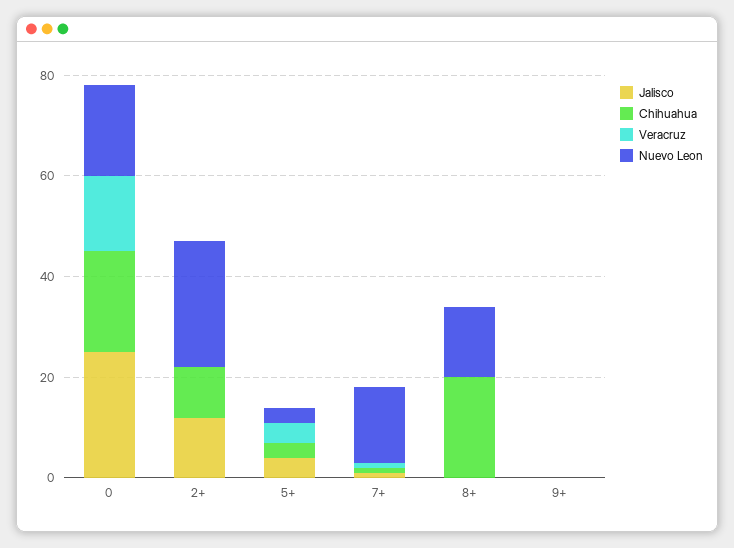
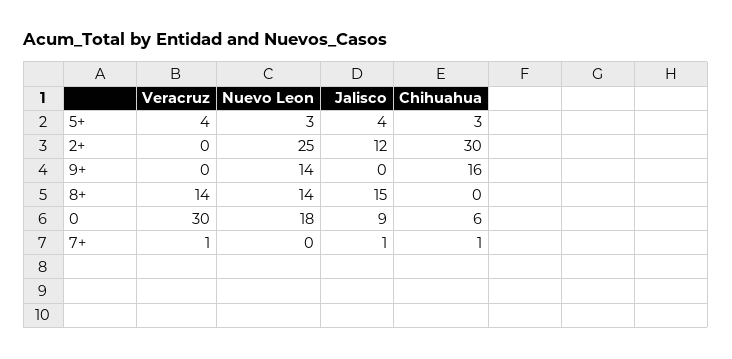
Jalisco, 0: 25 -> 9
Chihuahua, 0: 20 -> 6
Veracruz, 0: 15 -> 30
Chihuahua, 2+: 10 -> 30
Nuevo Leon, 7+: 15 -> 0
Jalisco, 8+: 0 -> 15
Chihuahua, 8+: 20 -> 0
Veracruz, 8+: 0 -> 14
Chihuahua, 9+: 0 -> 16
Nuevo Leon, 9+: 0 -> 14

